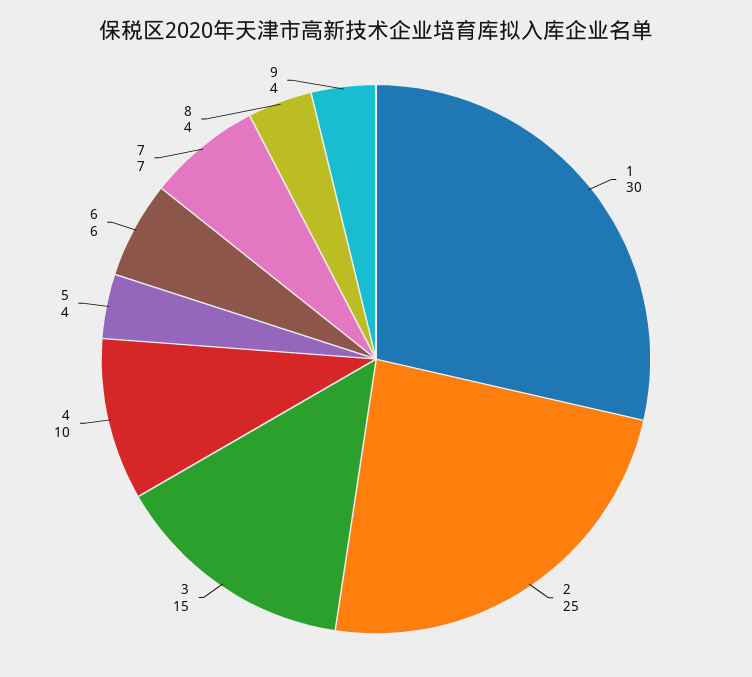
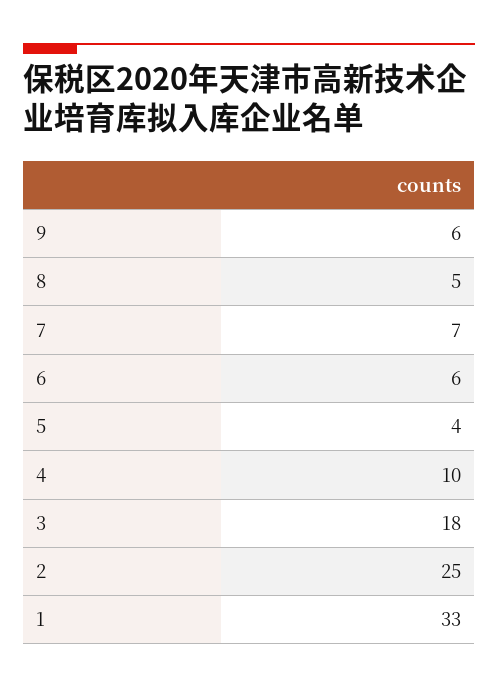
1: 30 -> 33
3: 15 -> 18
8: 4 -> 5
9: 4 -> 6

